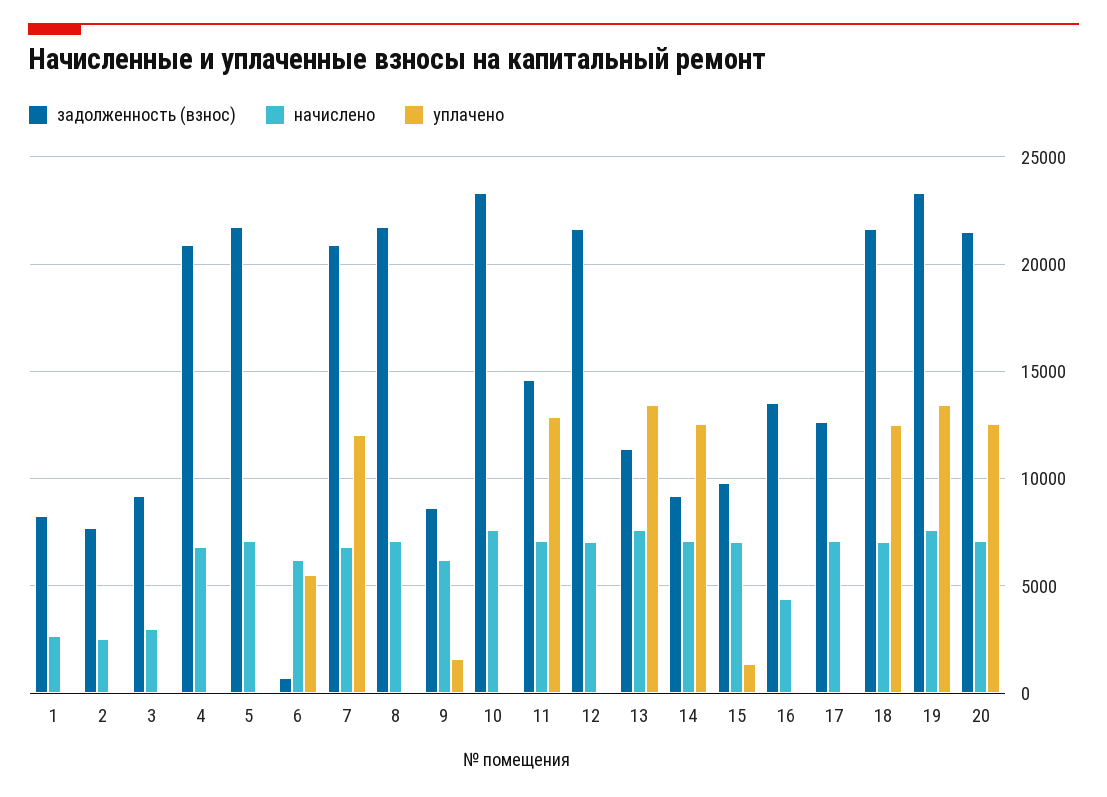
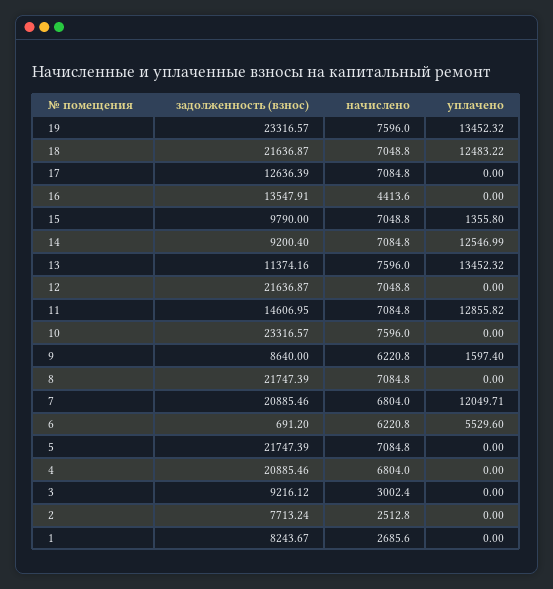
задолженность (взнос), 20: 21500 -> none
начислено, 20: 7000 -> none
уплачено, 20: 12500 -> none

